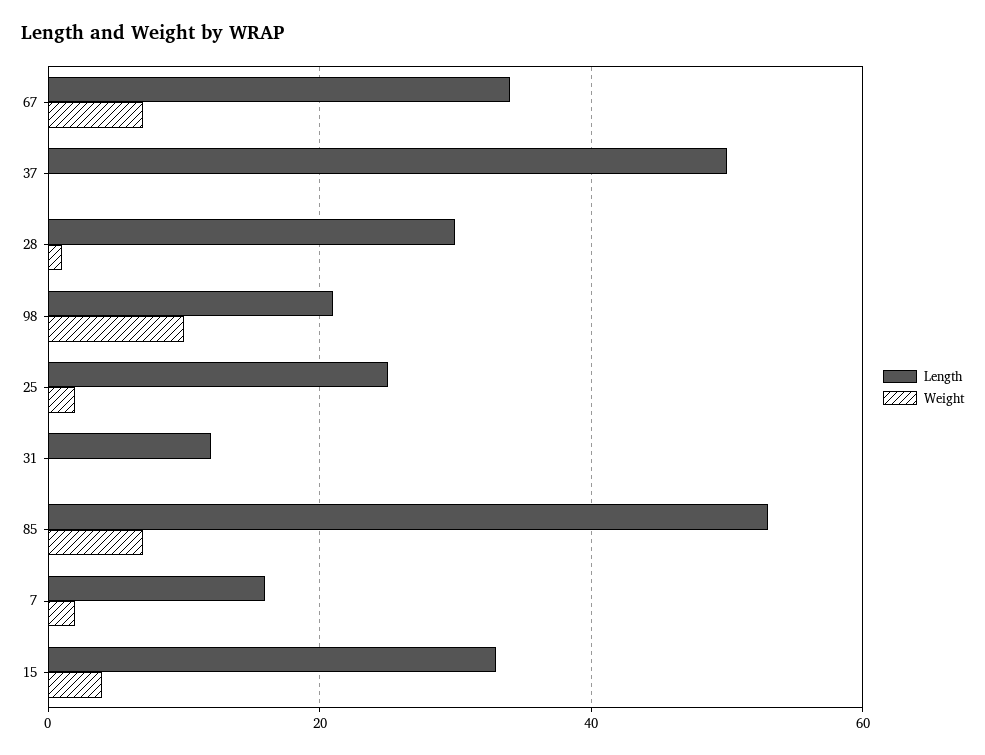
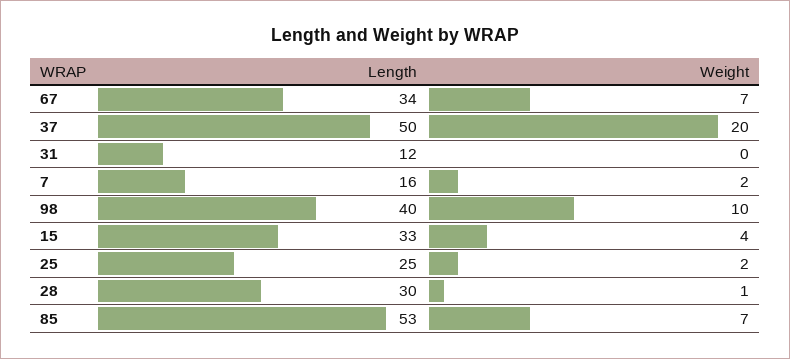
Weight, 37: 0 -> 20
Length, 98: 20 -> 40

